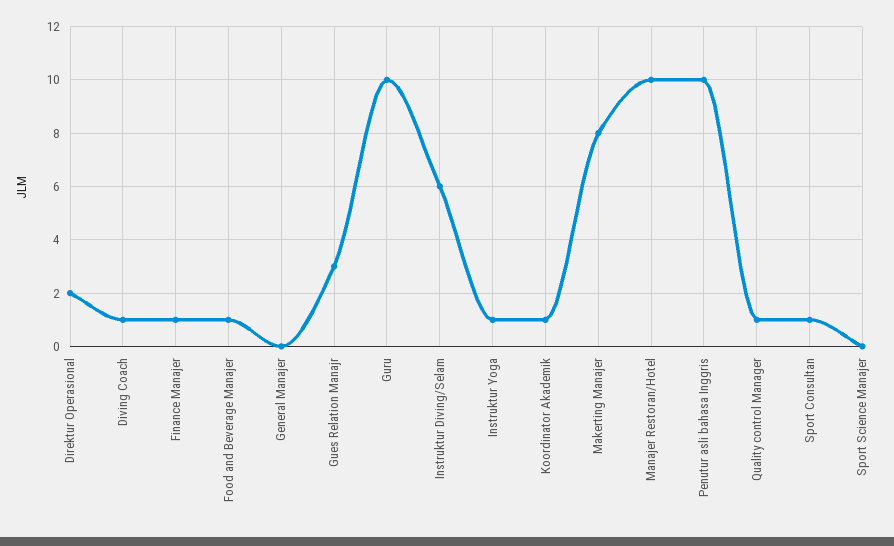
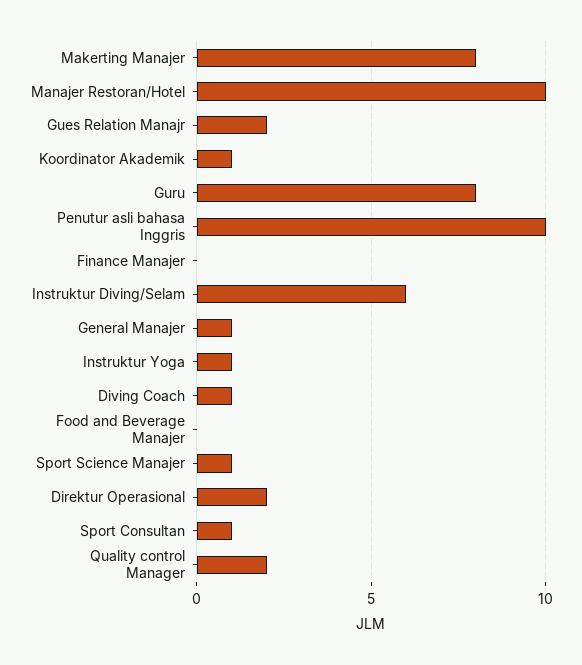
Finance Manajer: 1 -> 0
Food and Beverage Manajer: 1 -> 0
General Manajer: 0 -> 1
Gues Relation Manajr: 3 -> 2
Guru: 10 -> 8
Quality control Manager: 1 -> 2
Sport Science Manajer: 0 -> 1

